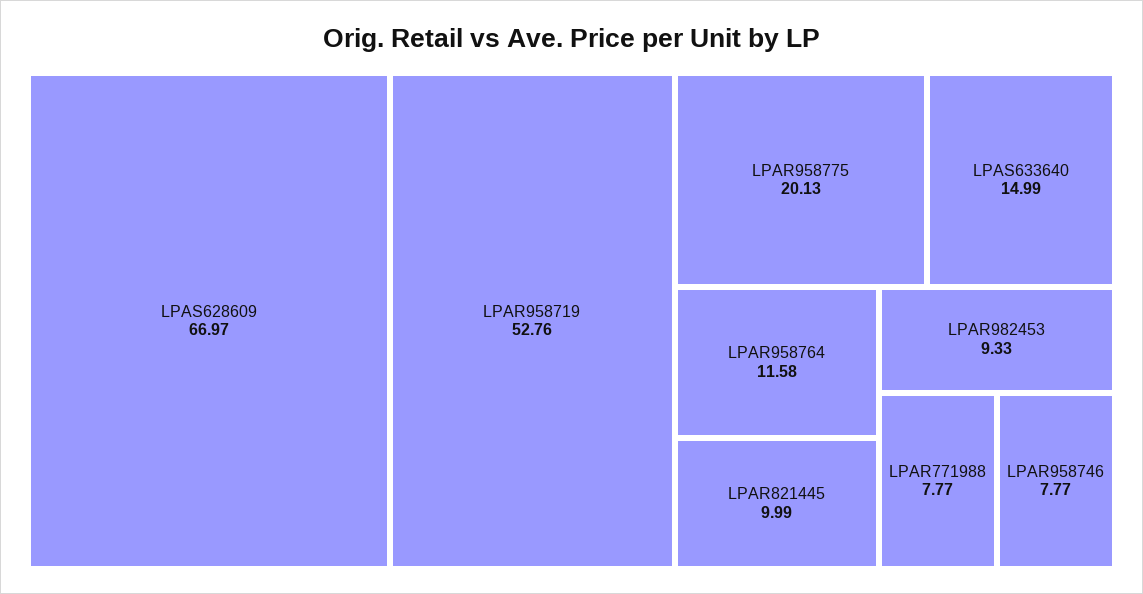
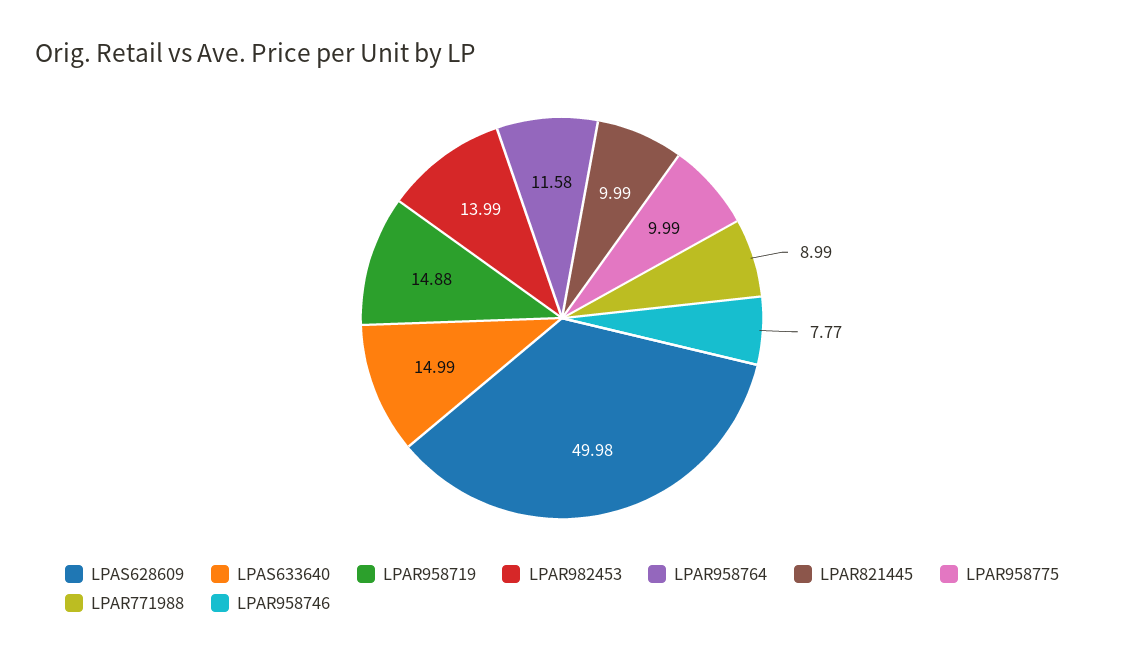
LPAS628609: 66.97 -> 49.98
LPAR958719: 52.76 -> 14.88
LPAR958775: 20.13 -> 9.99
LPAR982453: 9.33 -> 13.99
LPAR771988: 7.77 -> 8.99

